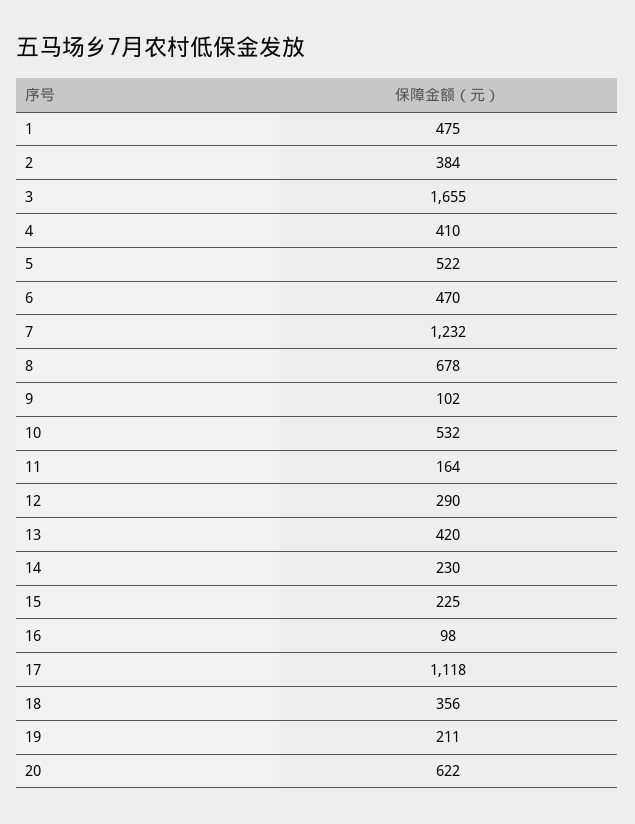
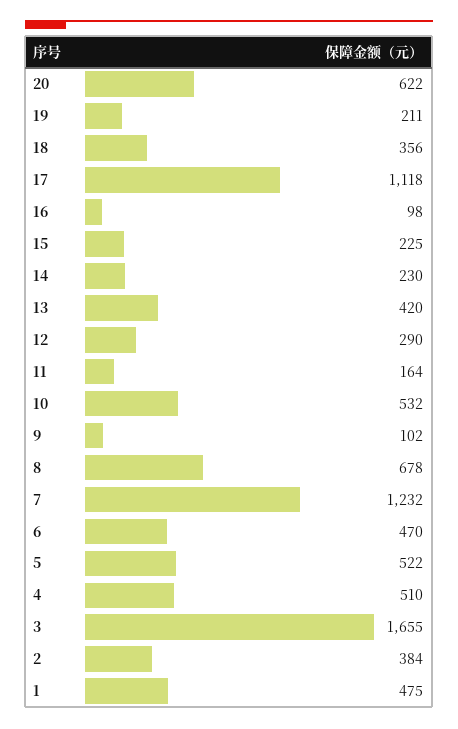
4: 410 -> 510

